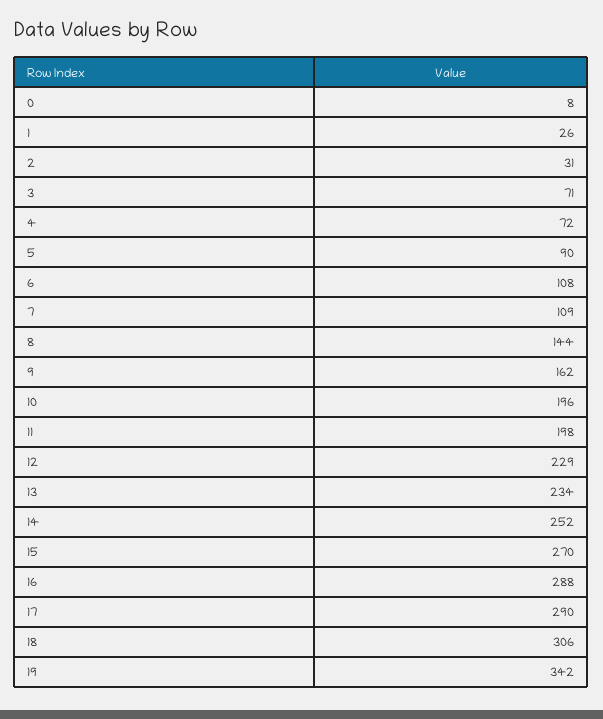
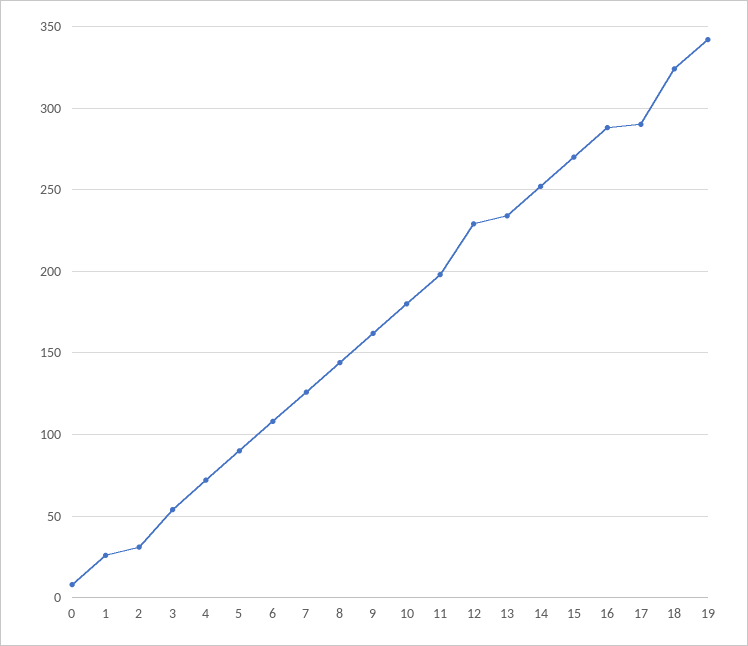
3: 71 -> 55
7: 109 -> 125
10: 196 -> 180
18: 306 -> 325

